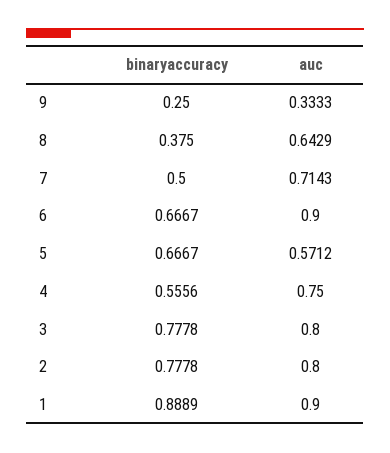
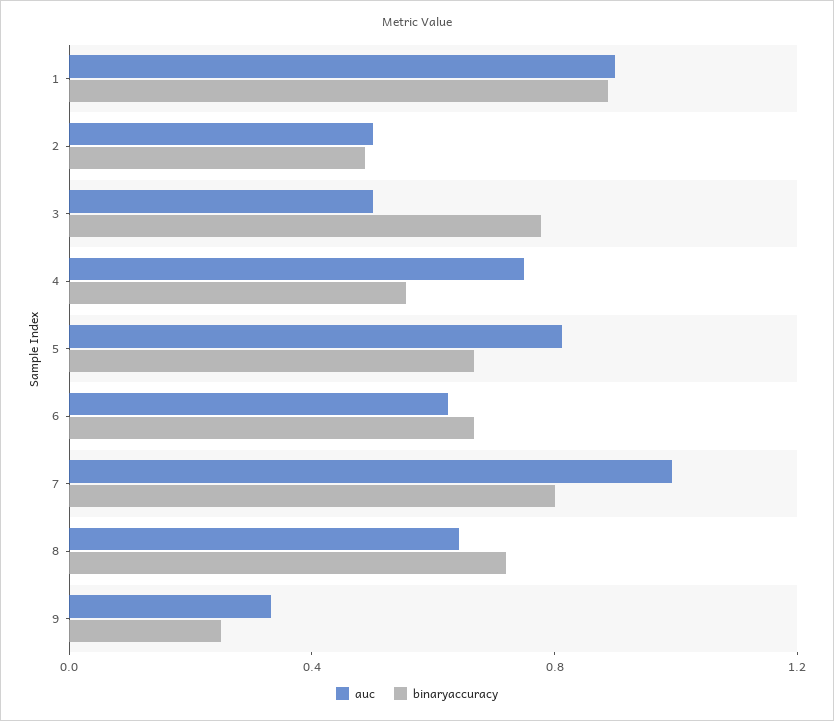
binaryaccuracy, 8: 0.375 -> 0.7
binaryaccuracy, 7: 0.5 -> 0.8
auc, 7: 0.7143 -> 1
auc, 6: 0.9 -> 0.6
auc, 5: 0.5712 -> 0.8
auc, 3: 0.8 -> 0.5
binaryaccuracy, 2: 0.7778 -> 0.5
auc, 2: 0.8 -> 0.5

